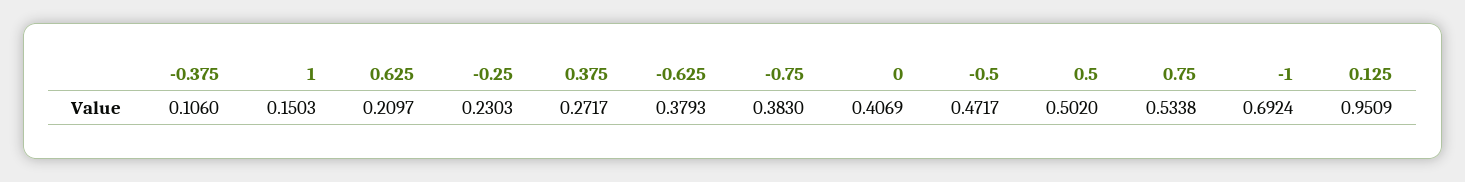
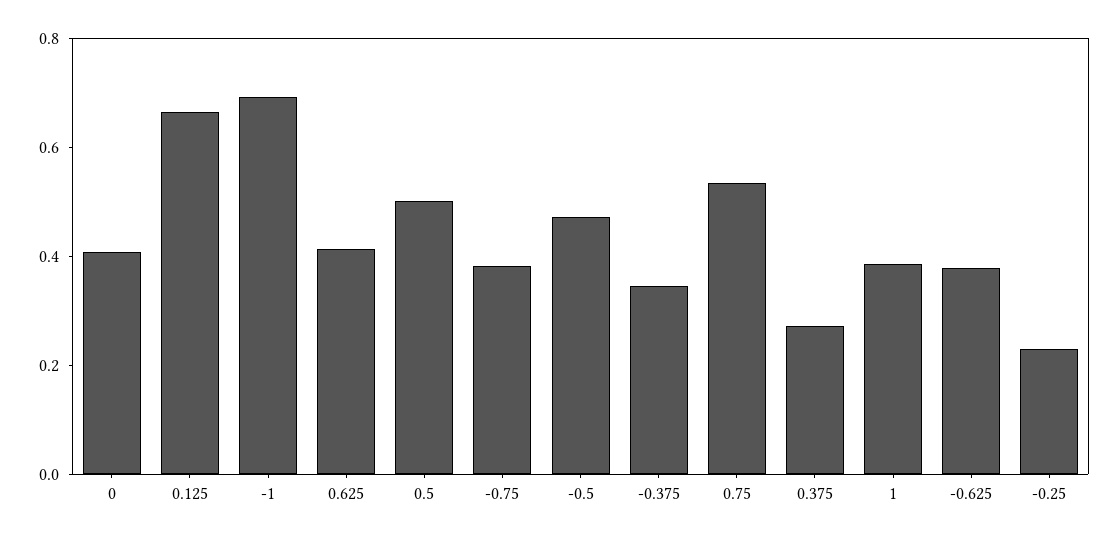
-0.375: 0.106 -> 0.35
1: 0.1503 -> 0.4
0.625: 0.2097 -> 0.4
0.125: 0.9509 -> 0.65

